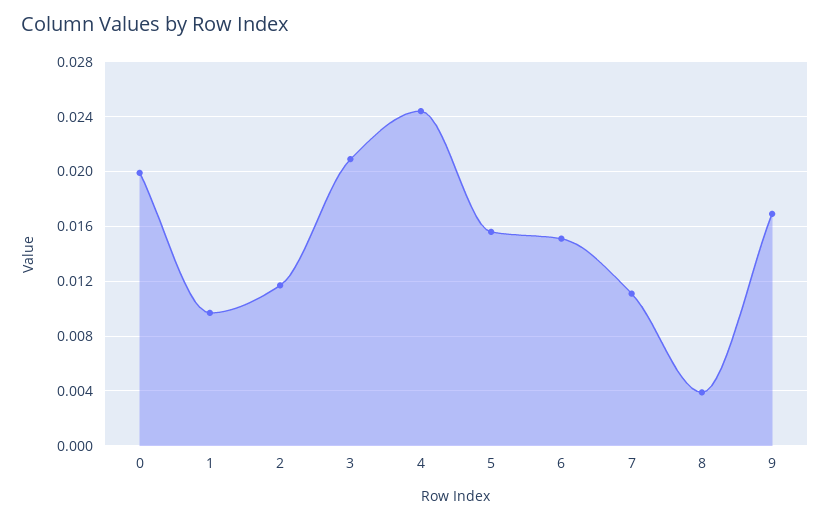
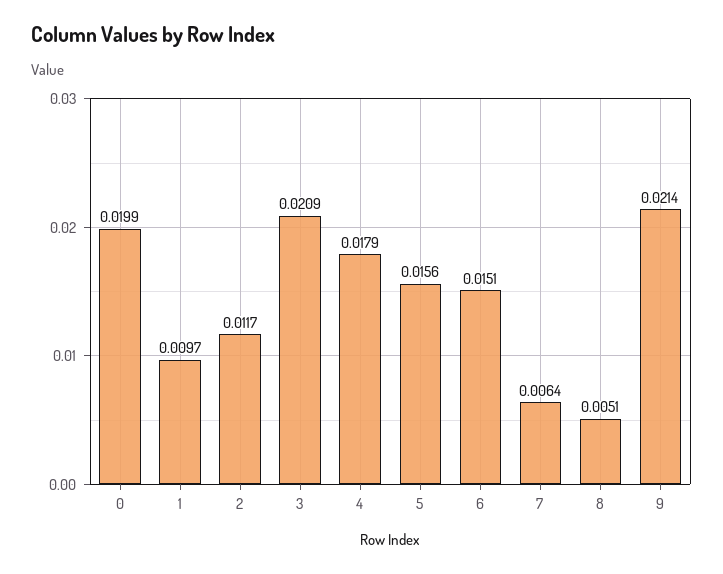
4: 0.0245 -> 0.0179
7: 0.011 -> 0.0064
8: 0.004 -> 0.0051
9: 0.017 -> 0.0214

